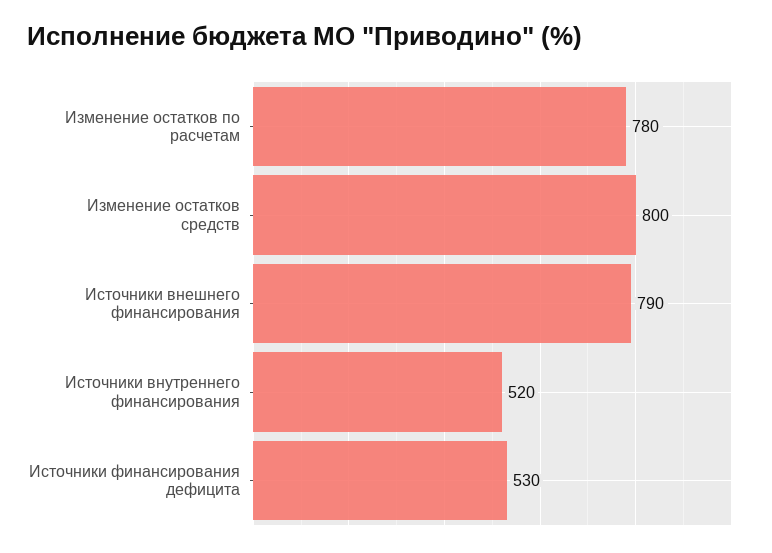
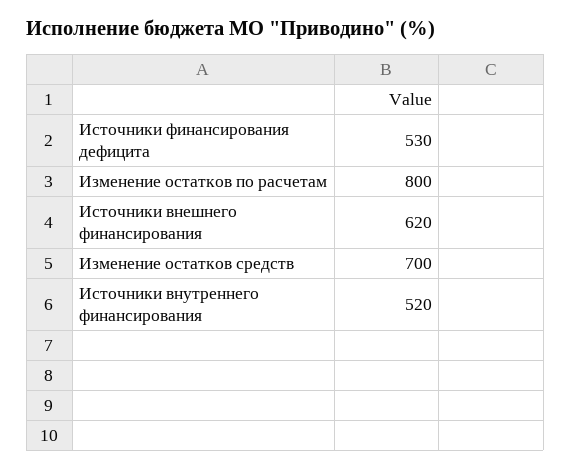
Изменение остатков по расчетам: 780 -> 800
Изменение остатков средств: 800 -> 700
Источники внешнего финансирования: 790 -> 620

